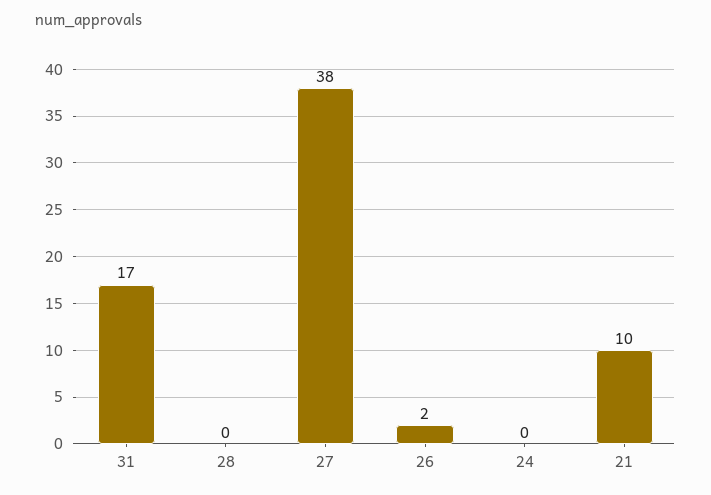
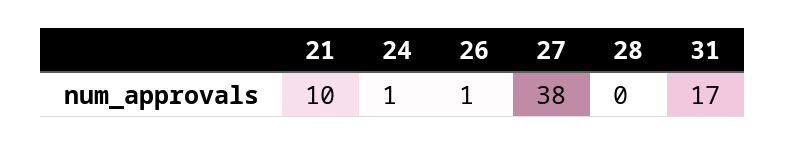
26: 2 -> 1
24: 0 -> 1

